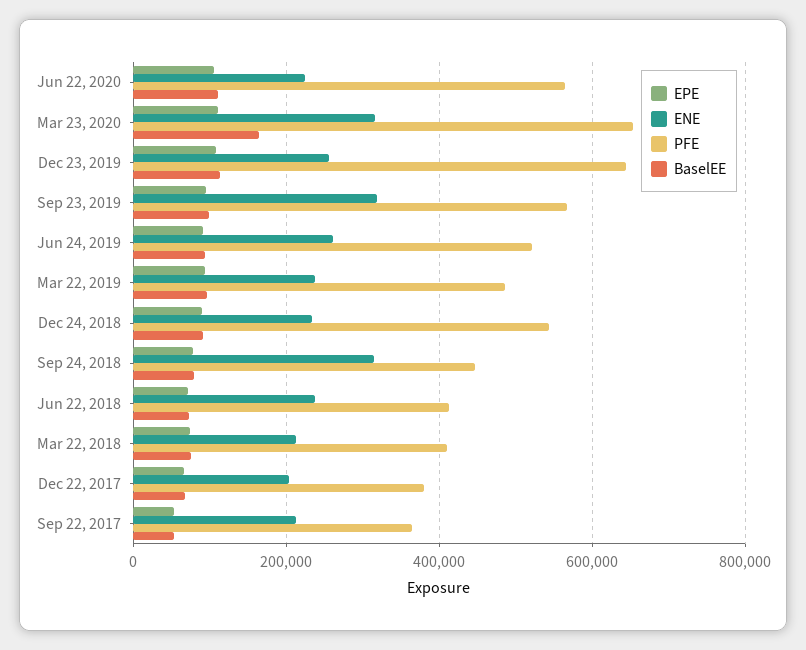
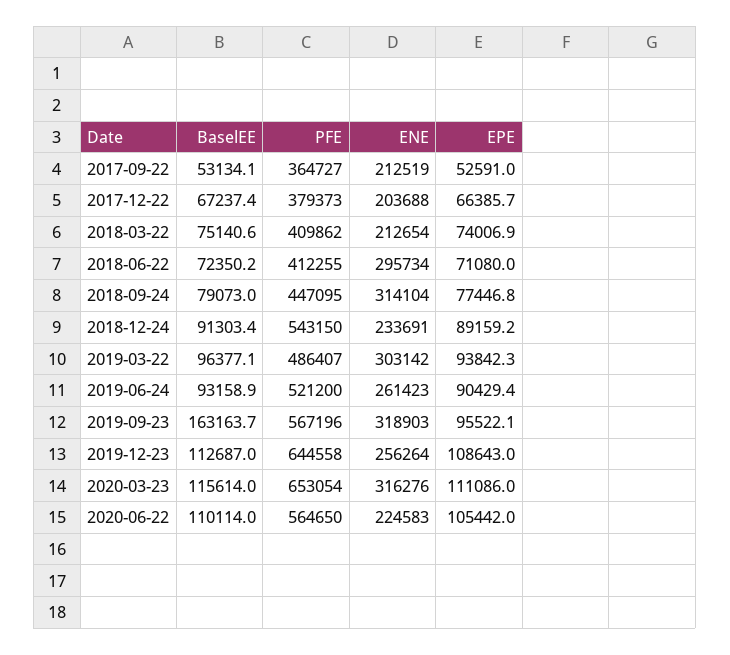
BaselEE, Mar 23, 2020: 160000 -> 115614
BaselEE, Sep 23, 2019: 100000 -> 163163.7
ENE, Mar 22, 2019: 240000 -> 303142
ENE, Jun 22, 2018: 240000 -> 295734

